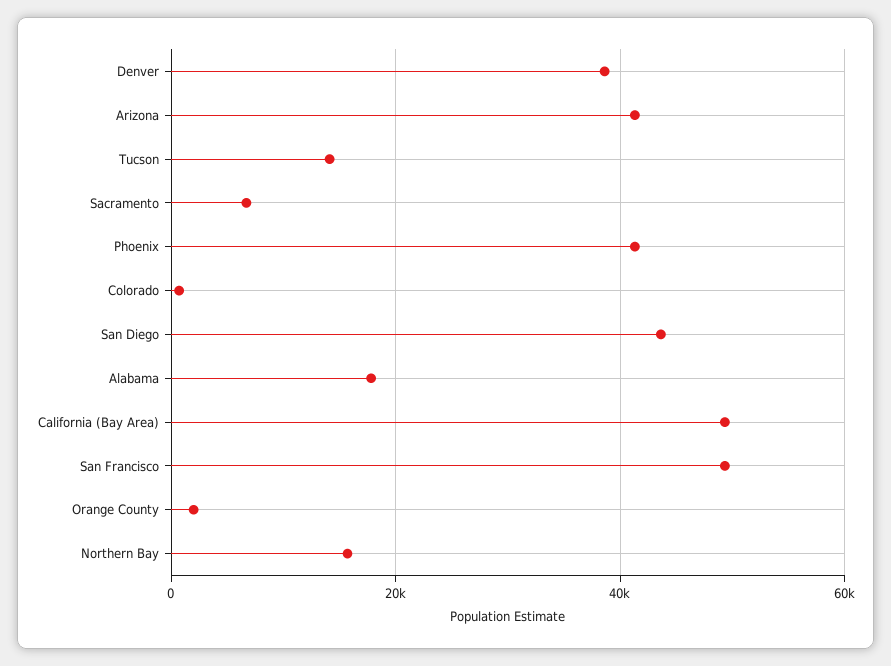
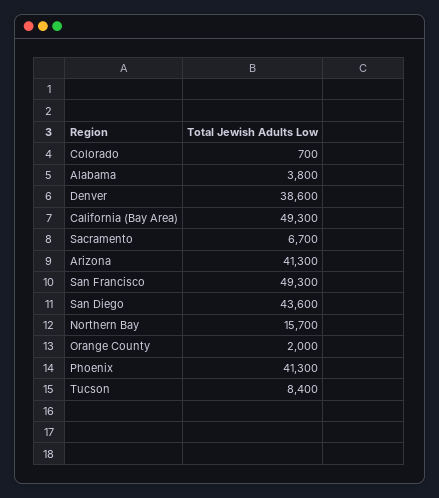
Tucson: 14000 -> 8400
Alabama: 18000 -> 3800

